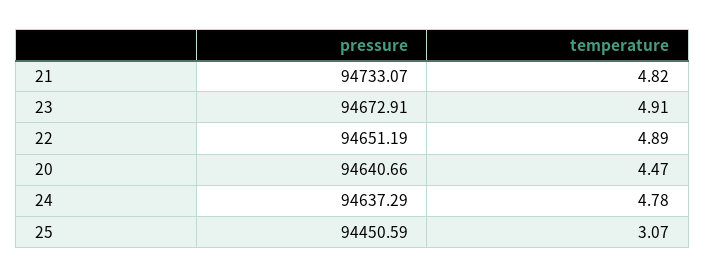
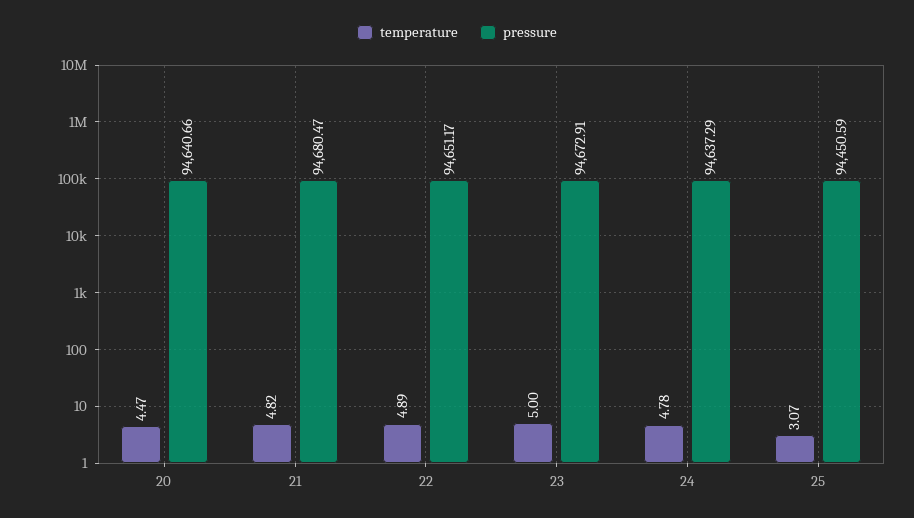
pressure, 21: 94733.07 -> 94680.47
temperature, 23: 4.91 -> 5
pressure, 22: 94651.19 -> 94651.17

